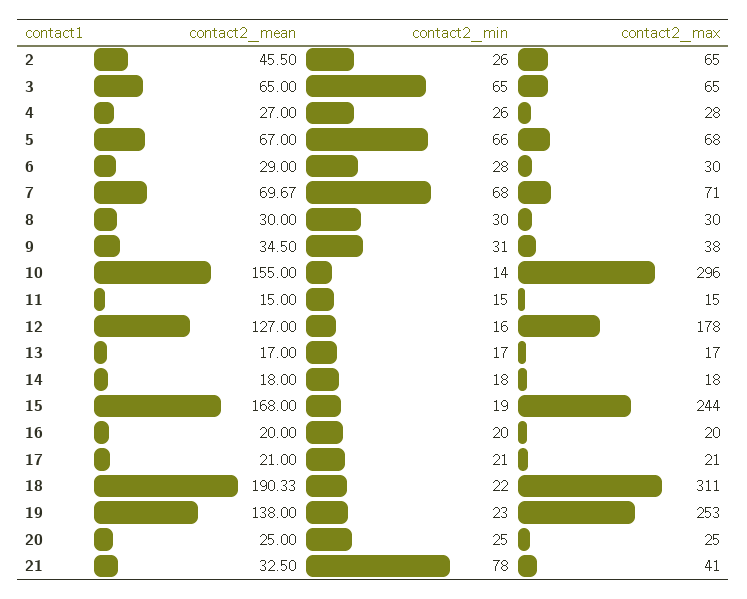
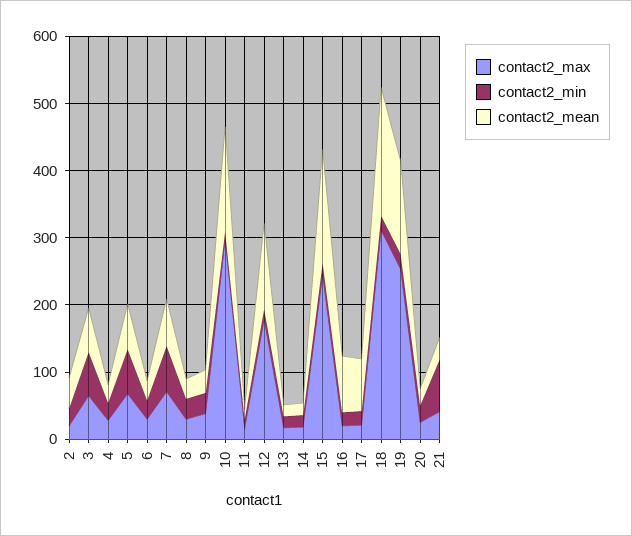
contact2_max, 2: 65 -> 20
contact2_mean, 16: 20 -> 80
contact2_mean, 17: 21 -> 80

